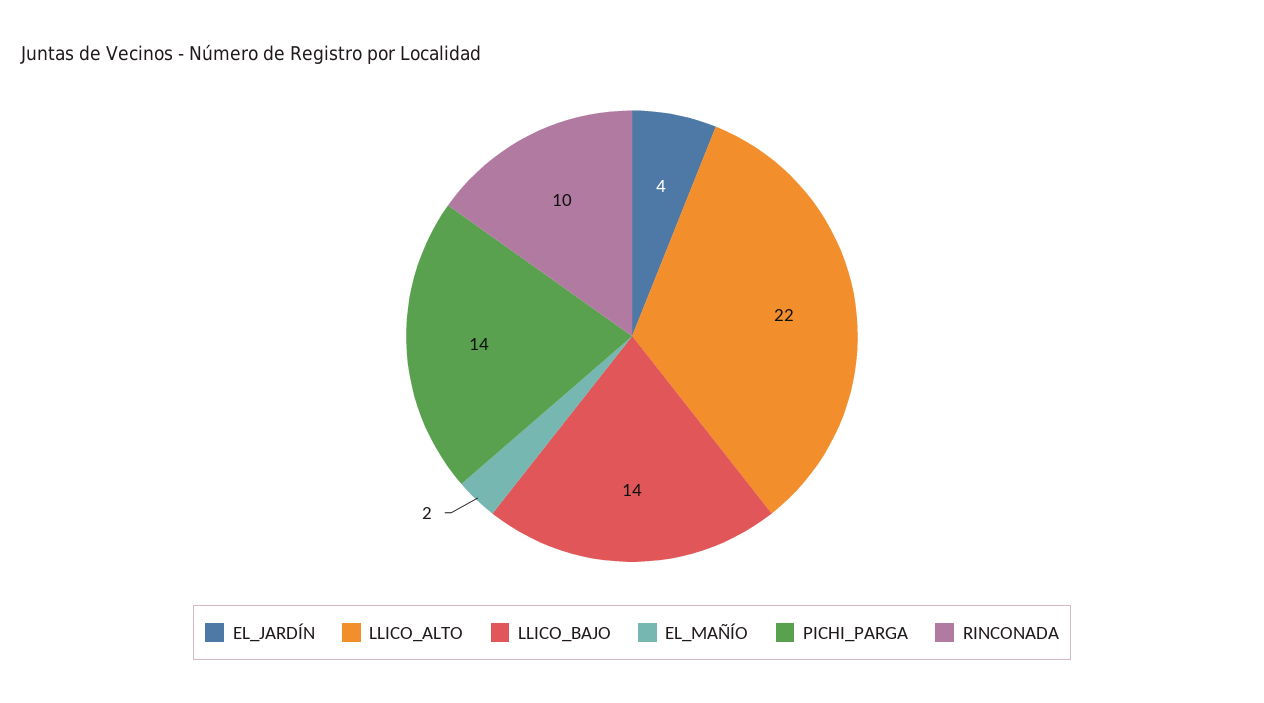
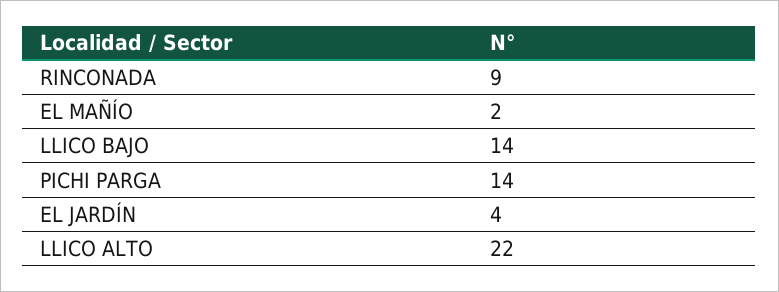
RINCONADA: 10 -> 9

